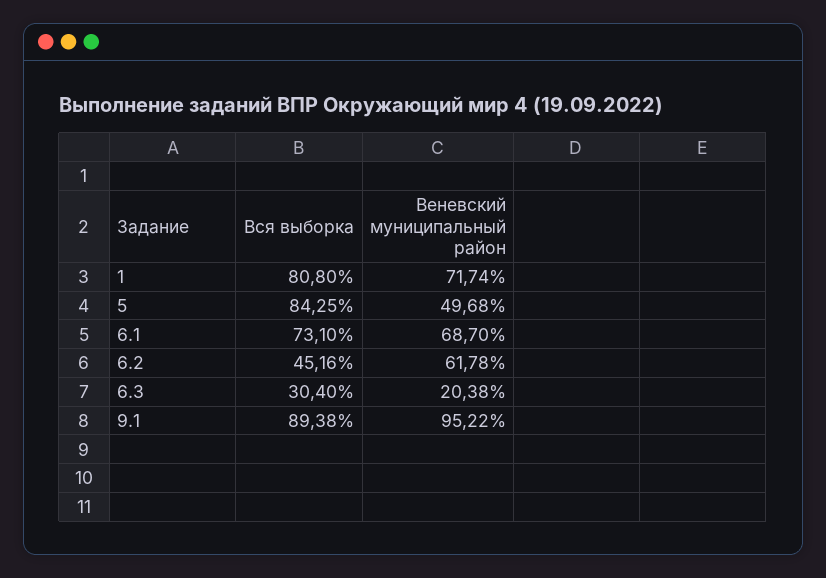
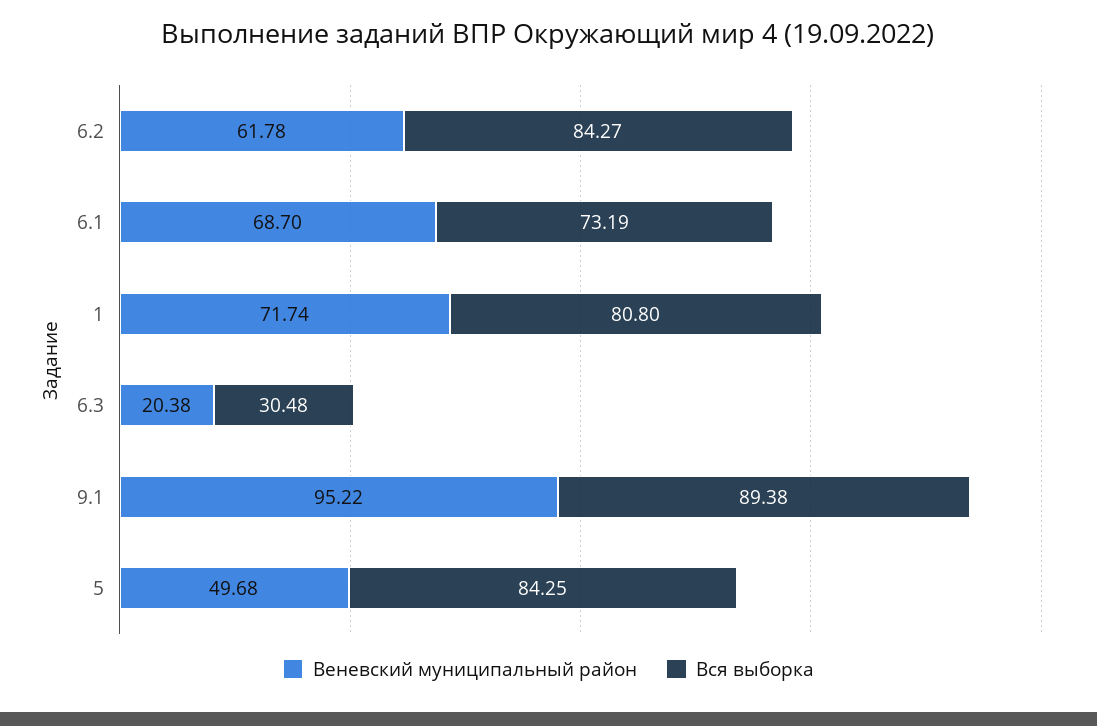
Вся выборка, 6.1: 73.1 -> 73.19
Вся выборка, 6.2: 45.16 -> 84.27
Вся выборка, 6.3: 30.4 -> 30.48

